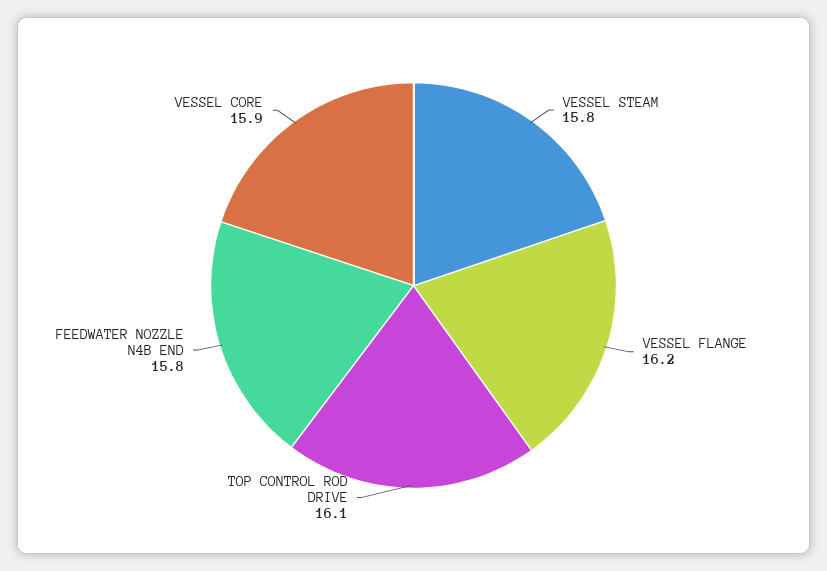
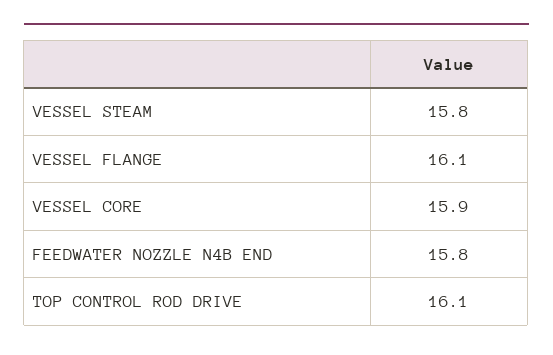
VESSEL FLANGE: 16.2 -> 16.1

